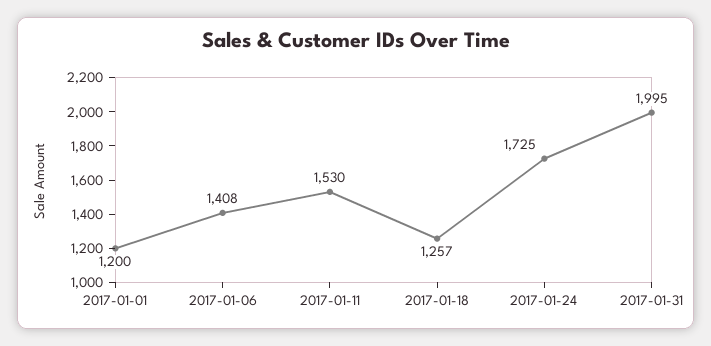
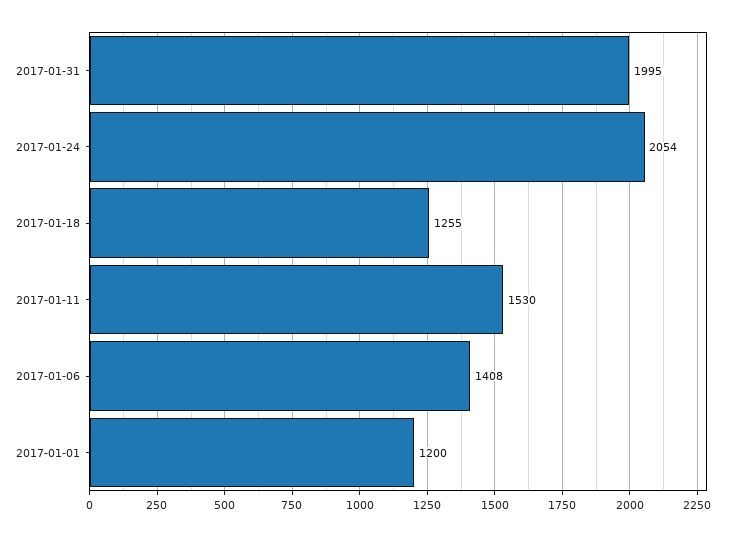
2017-01-18: 1257 -> 1255
2017-01-24: 1725 -> 2054

